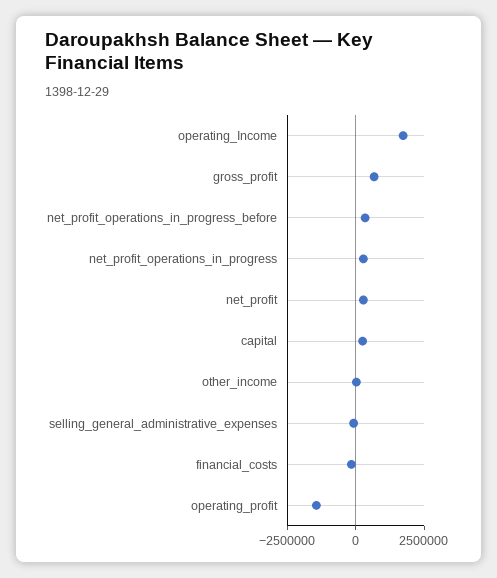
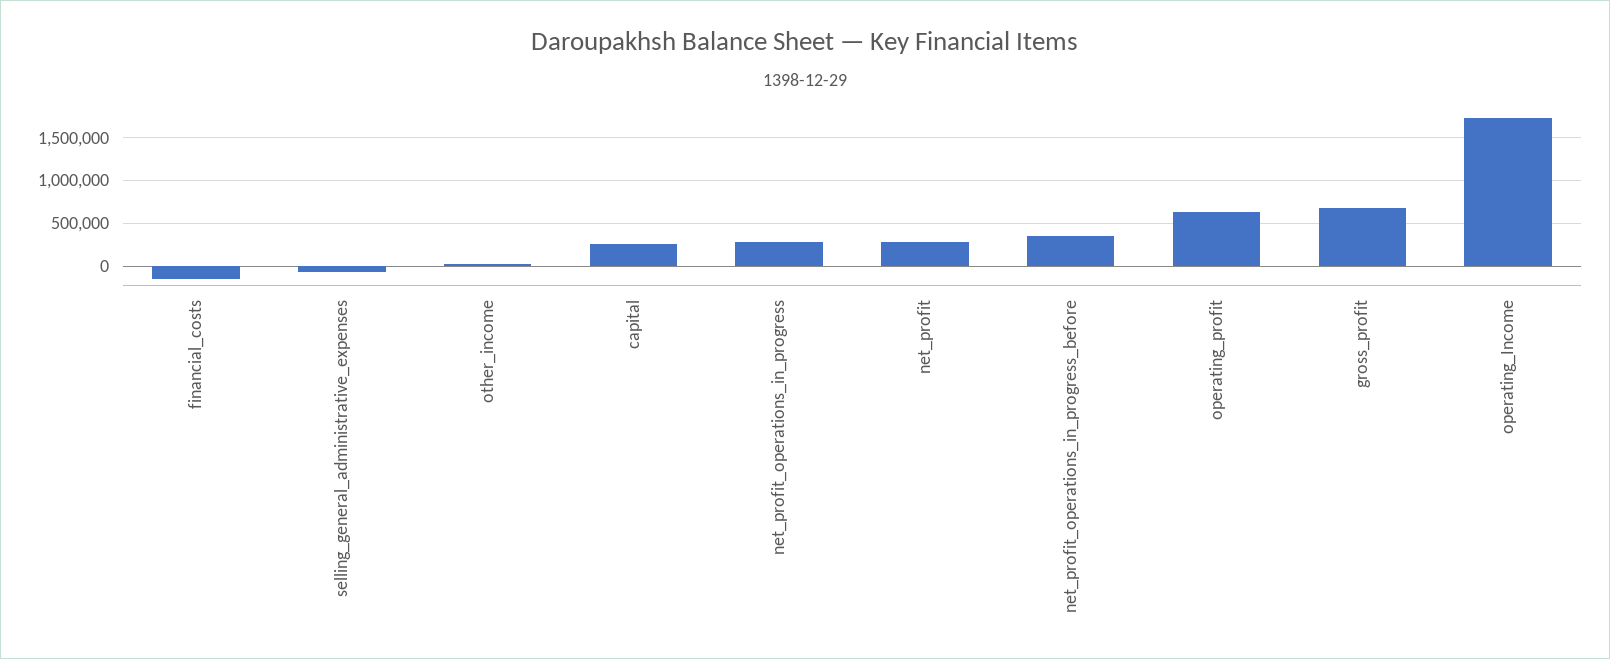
operating_profit: -1500000 -> 600000

